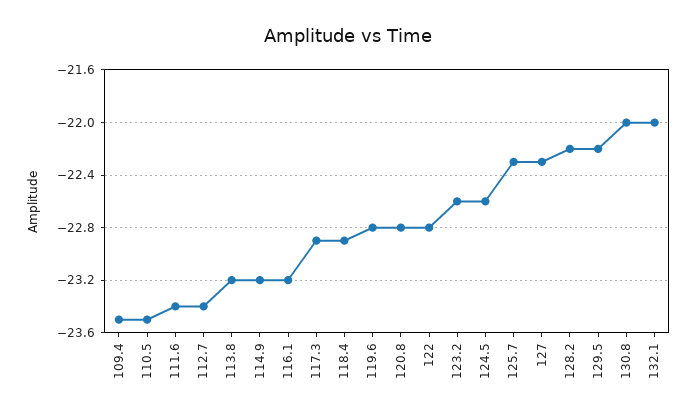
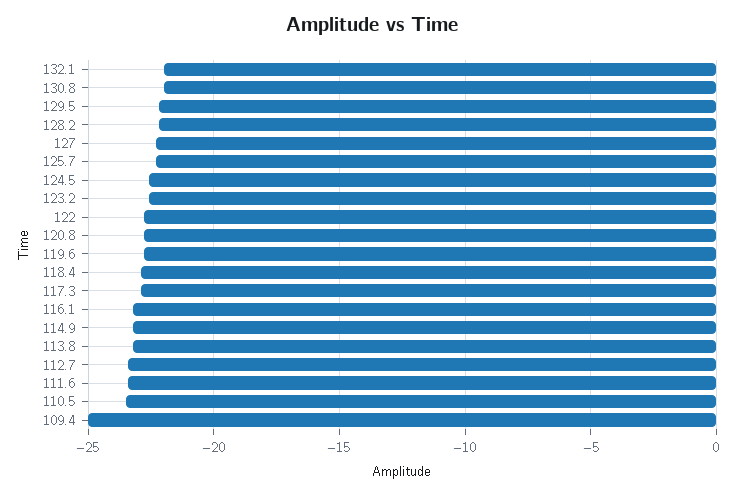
109.4: -23.5 -> -25

